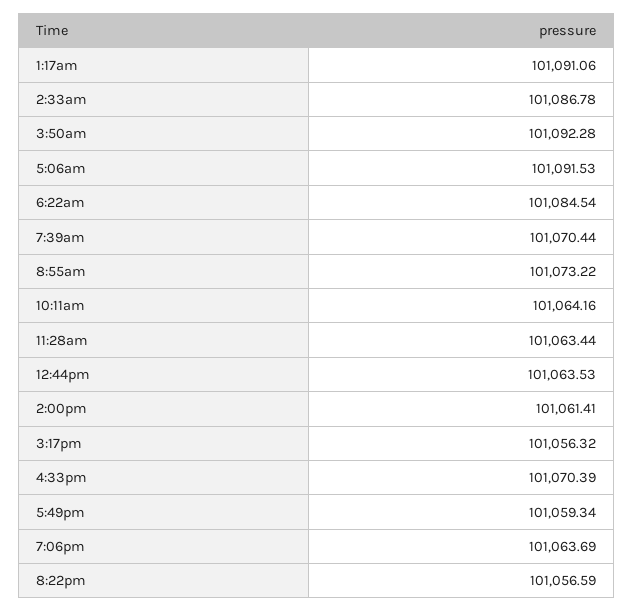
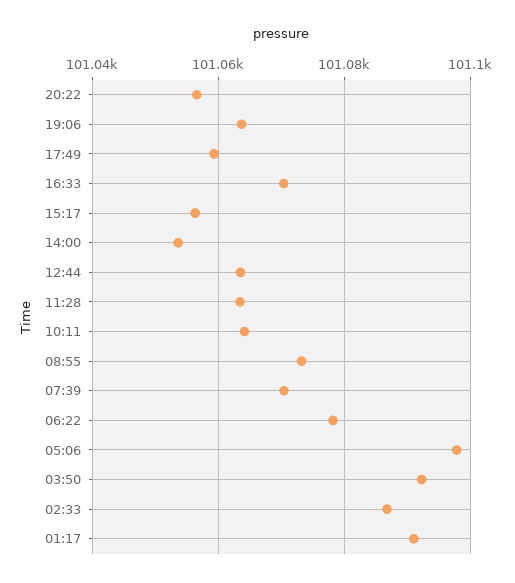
5:06am: 101091.53 -> 101098
6:22am: 101084.54 -> 101078
2:00pm: 101061.41 -> 101054

